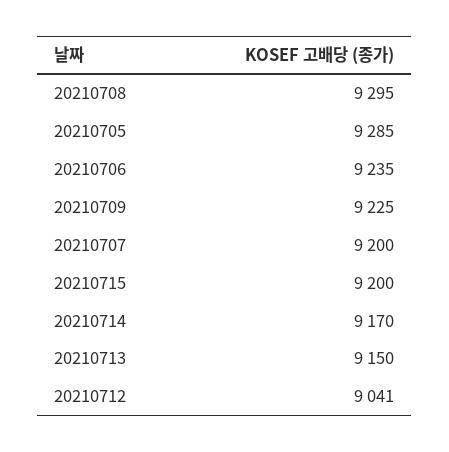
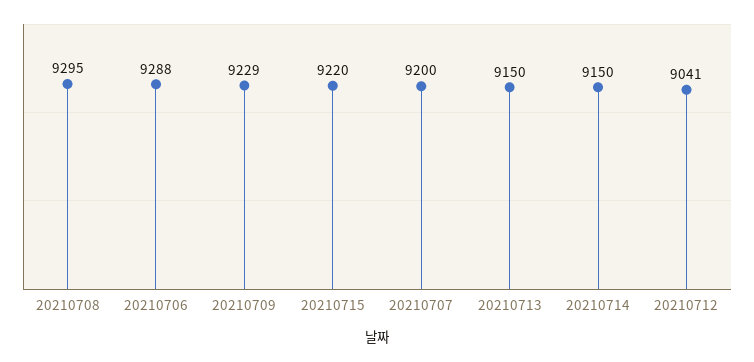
20210705: 9285 -> none
20210706: 9235 -> 9288
20210709: 9225 -> 9229
20210715: 9200 -> 9220
20210714: 9170 -> 9150

